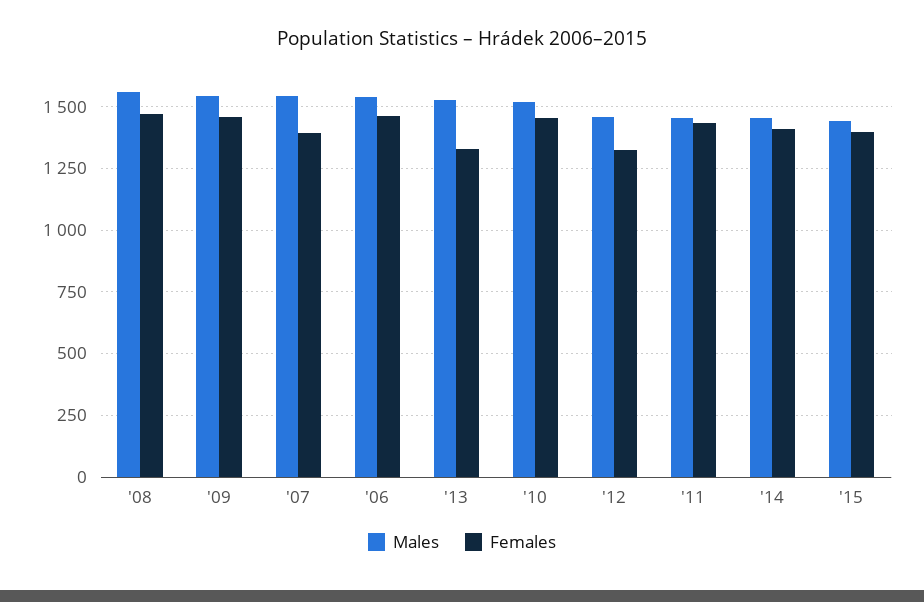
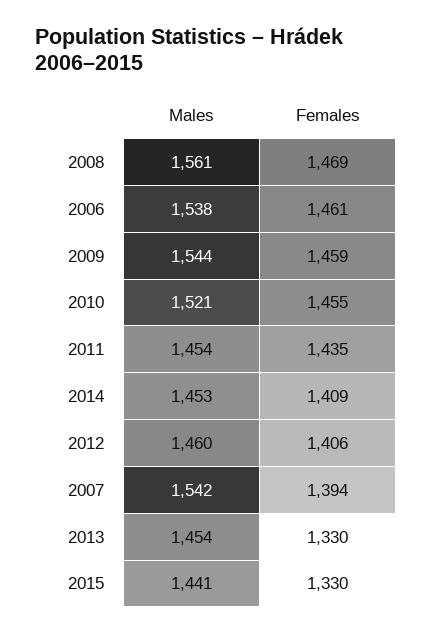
Males, '13: 1525 -> 1454
Females, '12: 1325 -> 1406
Females, '15: 1400 -> 1330

